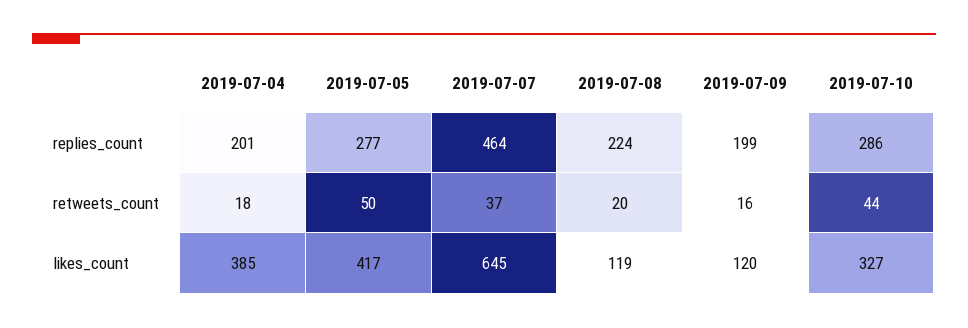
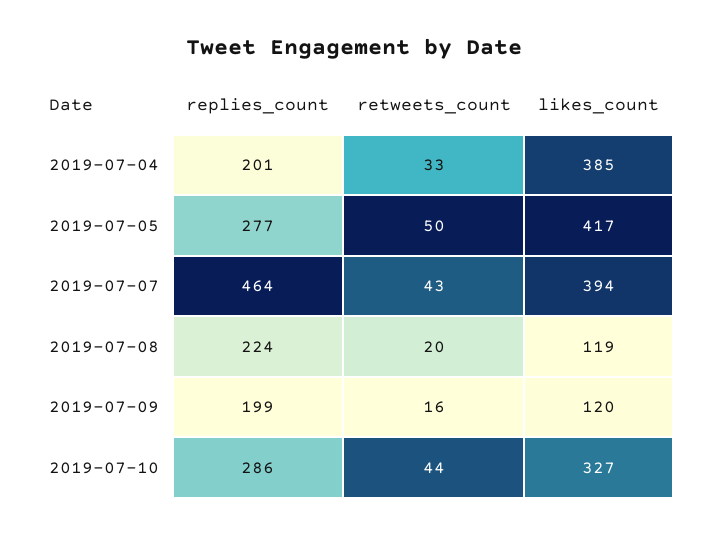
2019-07-04, retweets_count: 18 -> 33
2019-07-07, retweets_count: 37 -> 43
2019-07-07, likes_count: 645 -> 394

